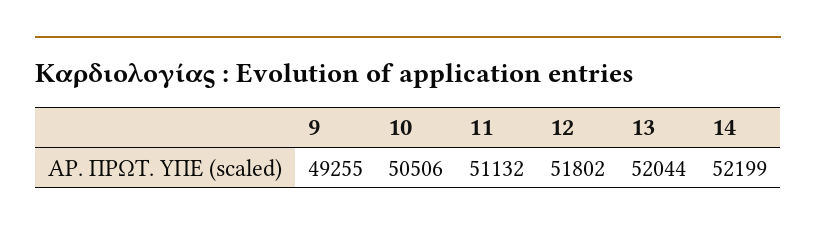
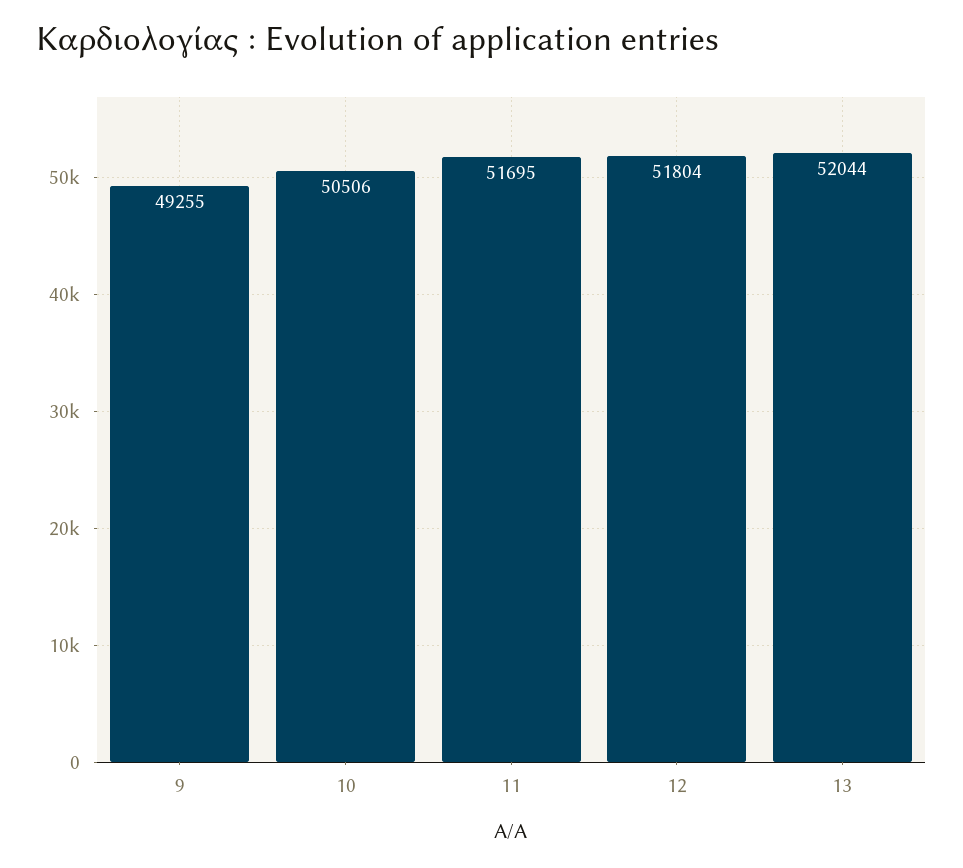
11: 51132 -> 51695
12: 51802 -> 51804
14: 52199 -> none

